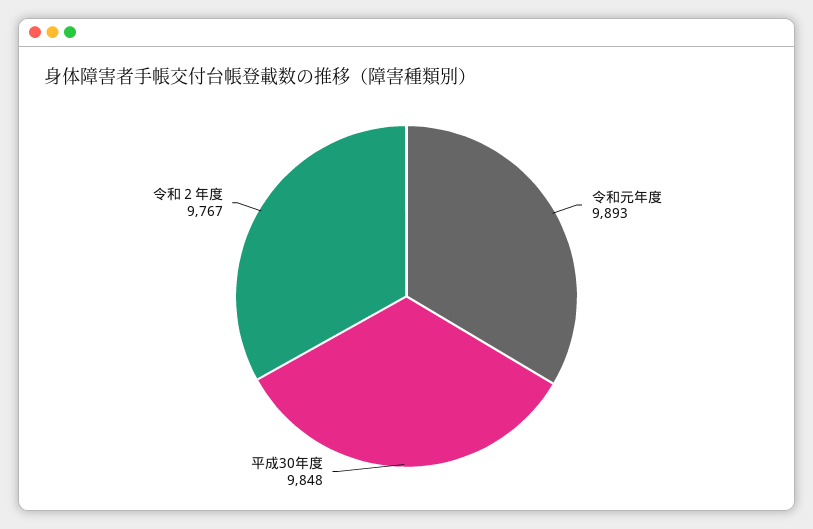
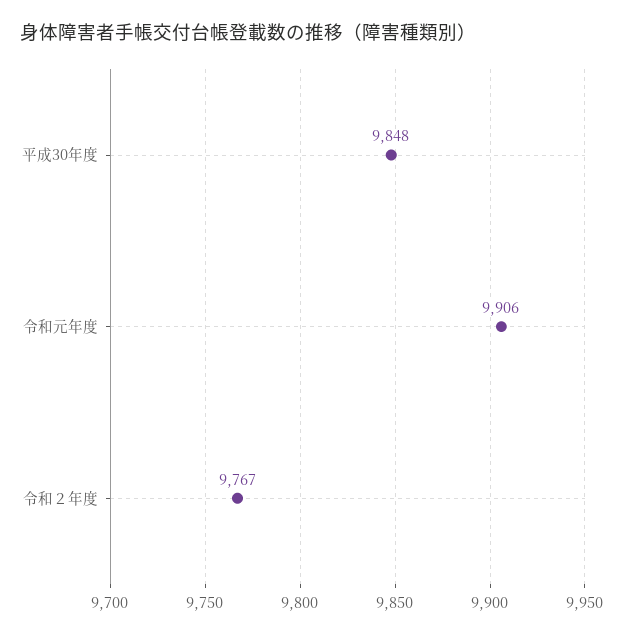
令和元年度: 9893 -> 9906

